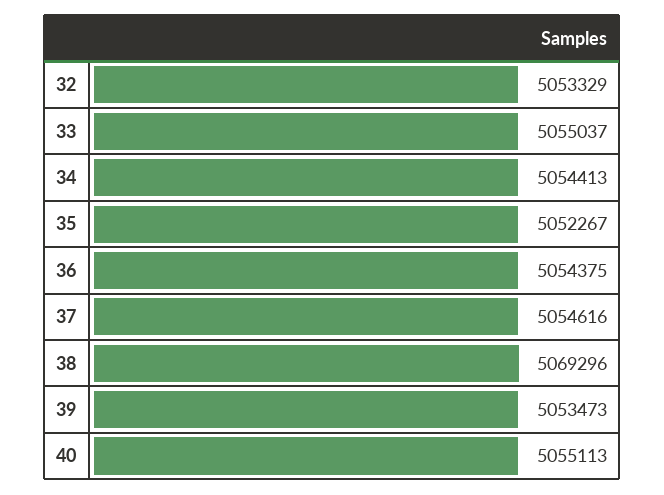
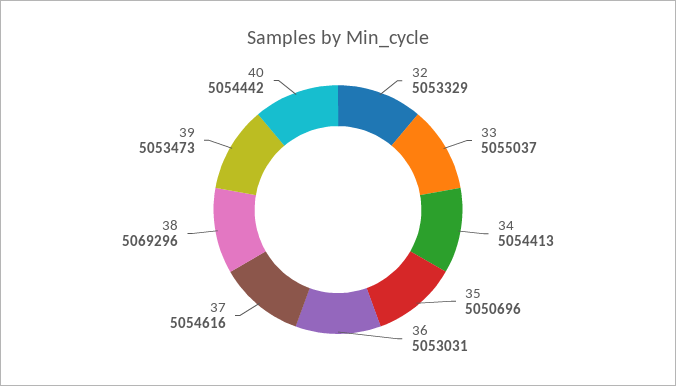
35: 5052267 -> 5050696
36: 5054375 -> 5053031
40: 5055113 -> 5054442

